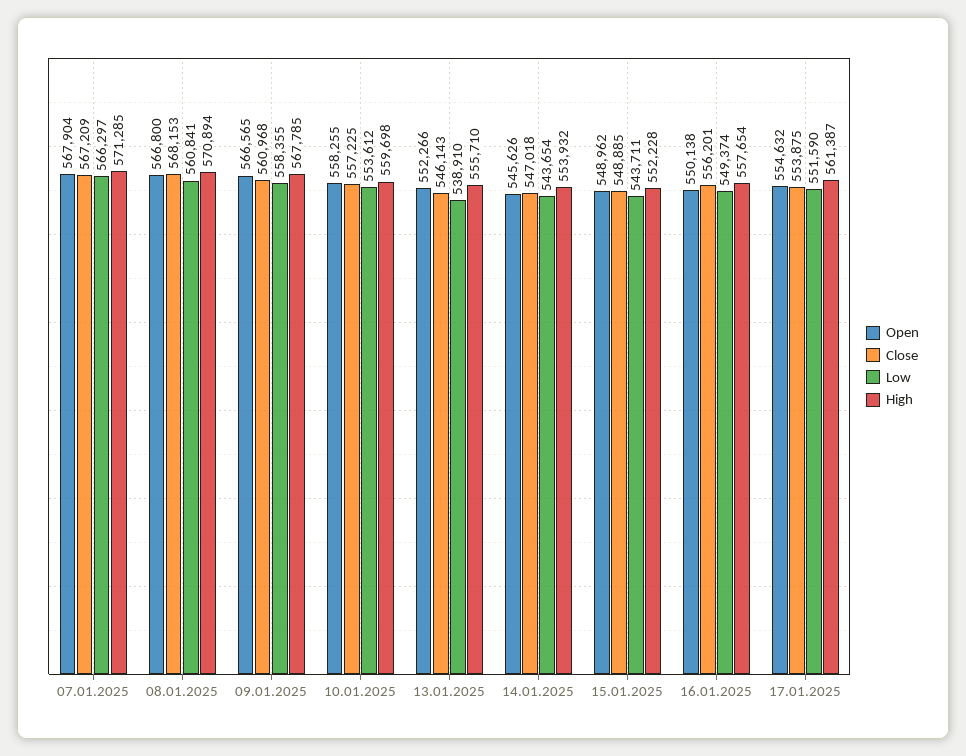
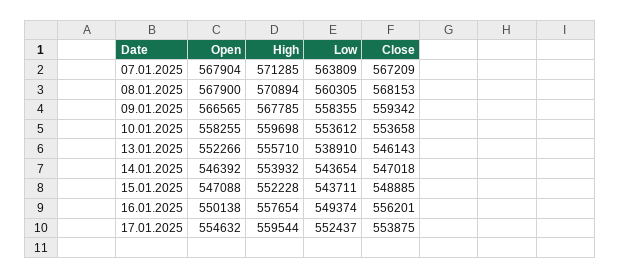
Low, 07.01.2025: 566297 -> 563809
Open, 08.01.2025: 566800 -> 567900
Low, 08.01.2025: 560841 -> 560305
Close, 09.01.2025: 560968 -> 559342
Close, 10.01.2025: 557225 -> 553658
Open, 14.01.2025: 545626 -> 546392
Open, 15.01.2025: 548962 -> 547088
Low, 17.01.2025: 551590 -> 552437
High, 17.01.2025: 561387 -> 559544

